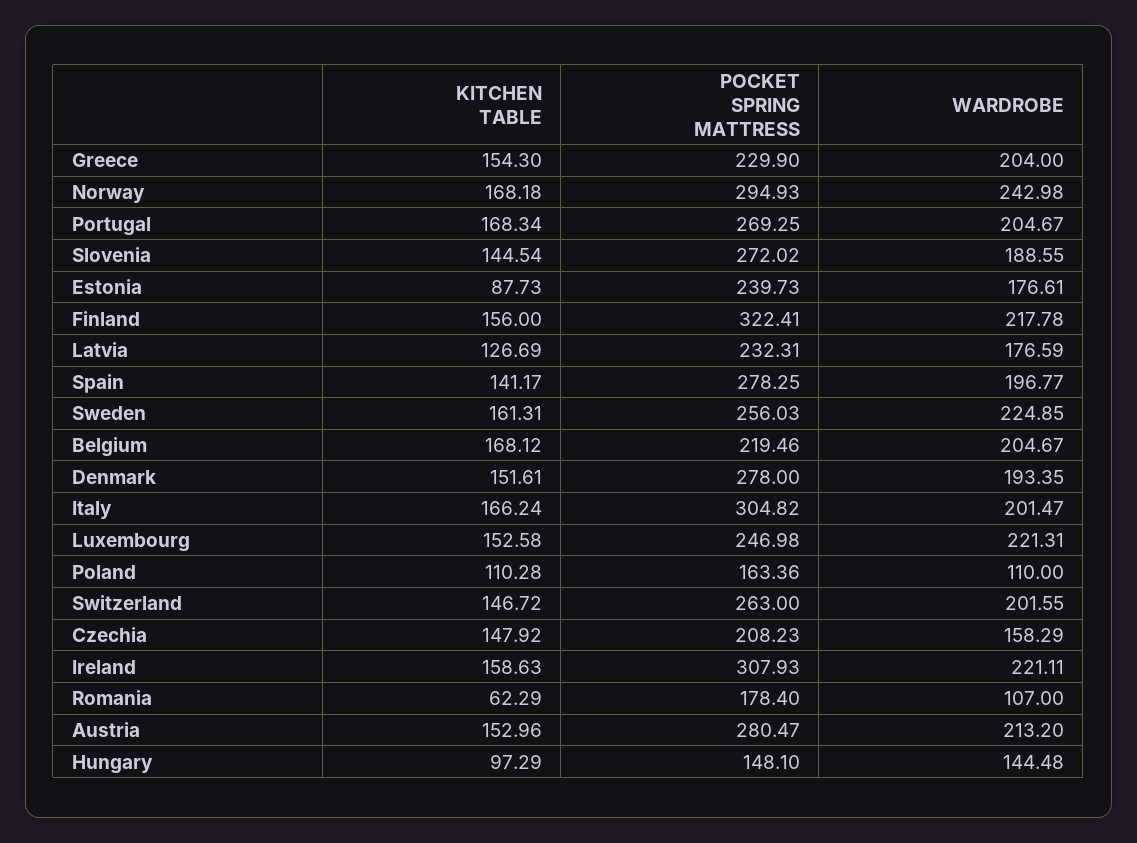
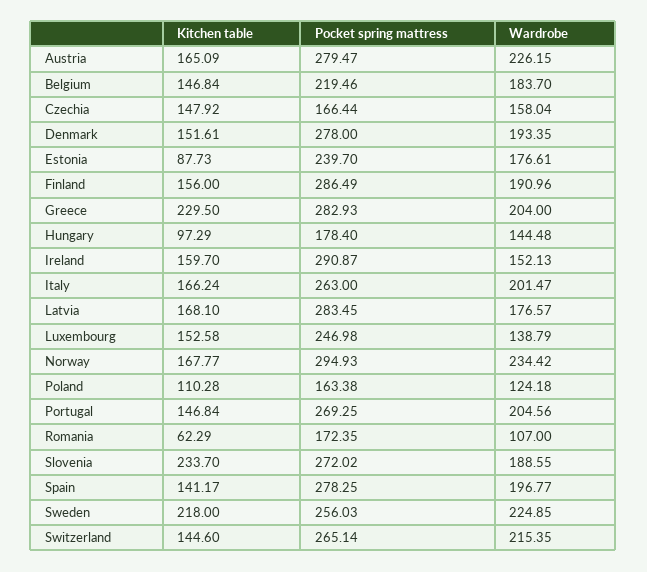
KITCHEN TABLE, Greece: 154.3 -> 229.5
POCKET SPRING MATTRESS, Greece: 229.9 -> 282.93
KITCHEN TABLE, Norway: 168.18 -> 167.77
WARDROBE, Norway: 242.98 -> 234.42
KITCHEN TABLE, Portugal: 168.34 -> 146.84
WARDROBE, Portugal: 204.67 -> 204.56
KITCHEN TABLE, Slovenia: 144.54 -> 233.7
POCKET SPRING MATTRESS, Estonia: 239.73 -> 239.7
POCKET SPRING MATTRESS, Finland: 322.41 -> 286.49
WARDROBE, Finland: 217.78 -> 190.96
KITCHEN TABLE, Latvia: 126.69 -> 168.1
POCKET SPRING MATTRESS, Latvia: 232.31 -> 283.45
WARDROBE, Latvia: 176.59 -> 176.57
KITCHEN TABLE, Sweden: 161.31 -> 218
KITCHEN TABLE, Belgium: 168.12 -> 146.84
WARDROBE, Belgium: 204.67 -> 183.7
POCKET SPRING MATTRESS, Italy: 304.82 -> 263
WARDROBE, Luxembourg: 221.31 -> 138.79
POCKET SPRING MATTRESS, Poland: 163.36 -> 163.38
WARDROBE, Poland: 110 -> 124.18
KITCHEN TABLE, Switzerland: 146.72 -> 144.6
POCKET SPRING MATTRESS, Switzerland: 263 -> 265.14
WARDROBE, Switzerland: 201.55 -> 215.35
POCKET SPRING MATTRESS, Czechia: 208.23 -> 166.44
WARDROBE, Czechia: 158.29 -> 158.04
KITCHEN TABLE, Ireland: 158.63 -> 159.7
POCKET SPRING MATTRESS, Ireland: 307.93 -> 290.87
WARDROBE, Ireland: 221.11 -> 152.13
POCKET SPRING MATTRESS, Romania: 178.4 -> 172.35
KITCHEN TABLE, Austria: 152.96 -> 165.09
POCKET SPRING MATTRESS, Austria: 280.47 -> 279.47
WARDROBE, Austria: 213.2 -> 226.15
POCKET SPRING MATTRESS, Hungary: 148.1 -> 178.4

